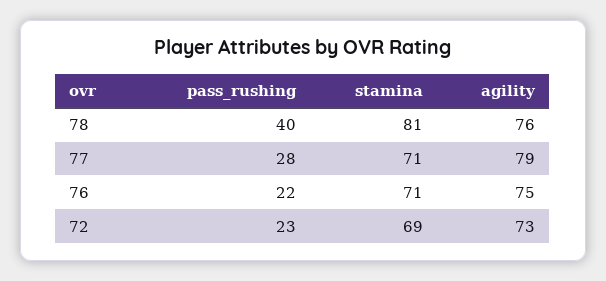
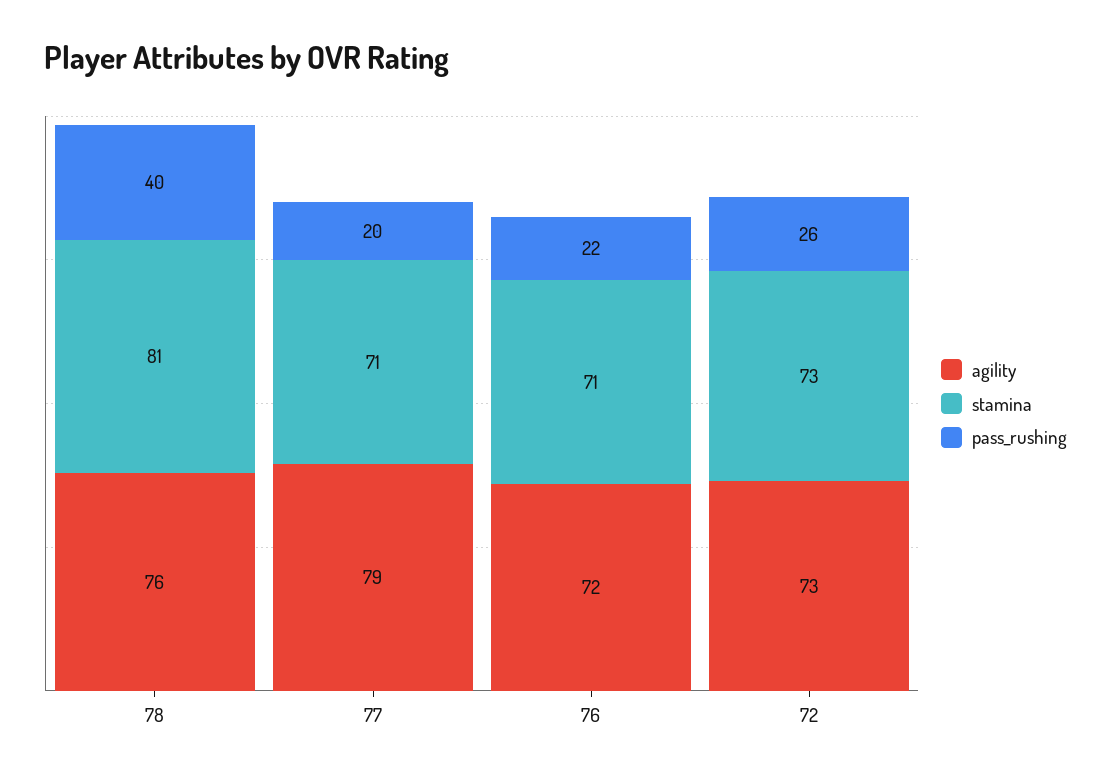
pass_rushing, 77: 28 -> 20
agility, 76: 75 -> 72
pass_rushing, 72: 23 -> 26
stamina, 72: 69 -> 73

